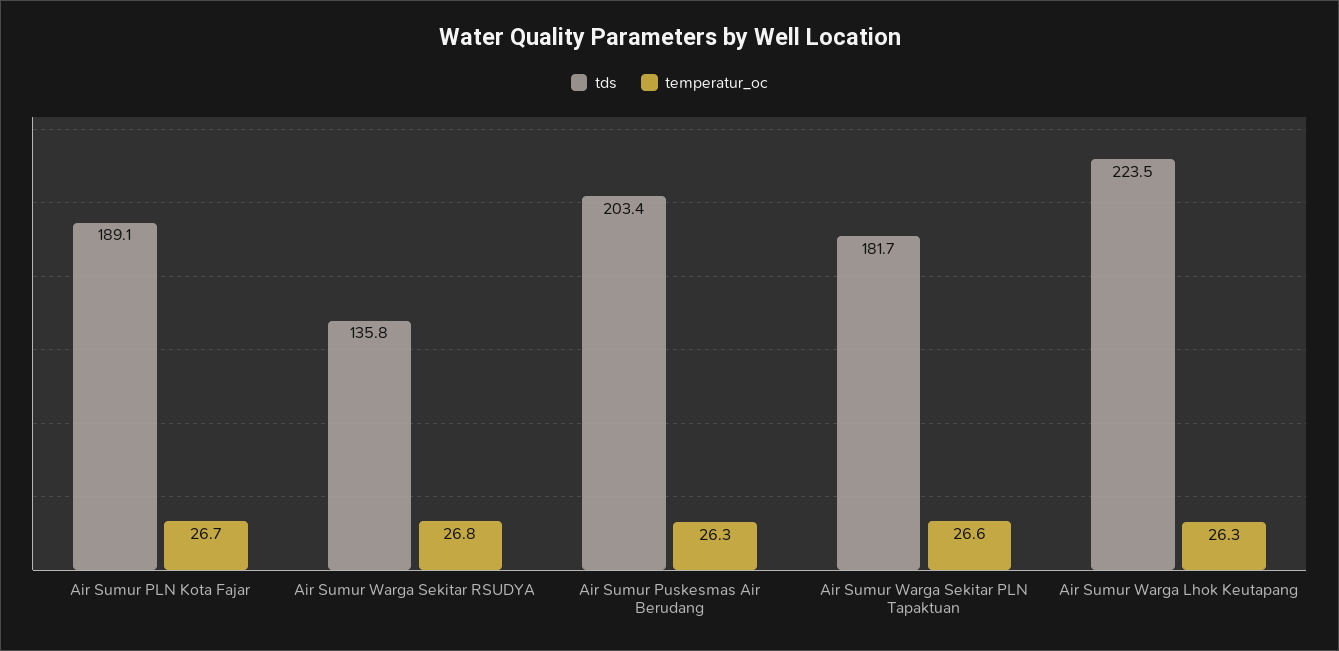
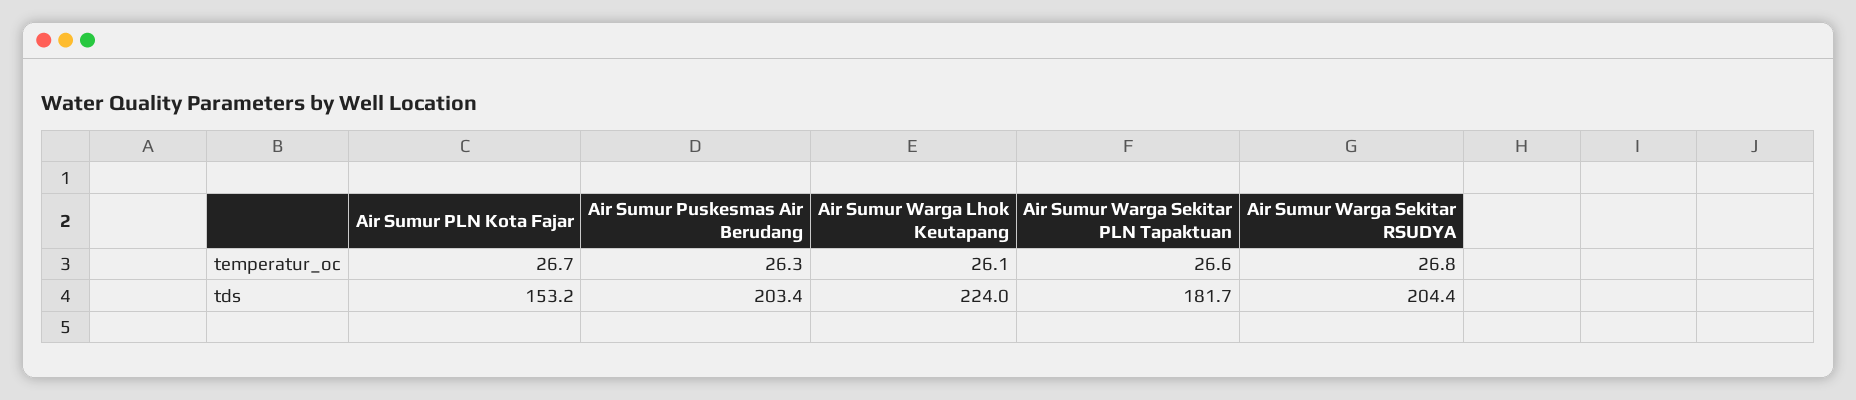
tds, Air Sumur PLN Kota Fajar: 189.1 -> 153.2
tds, Air Sumur Warga Sekitar RSUDYA: 135.8 -> 204.4
tds, Air Sumur Warga Lhok Keutapang: 223.5 -> 224
temperatur_oc, Air Sumur Warga Lhok Keutapang: 26.3 -> 26.1

